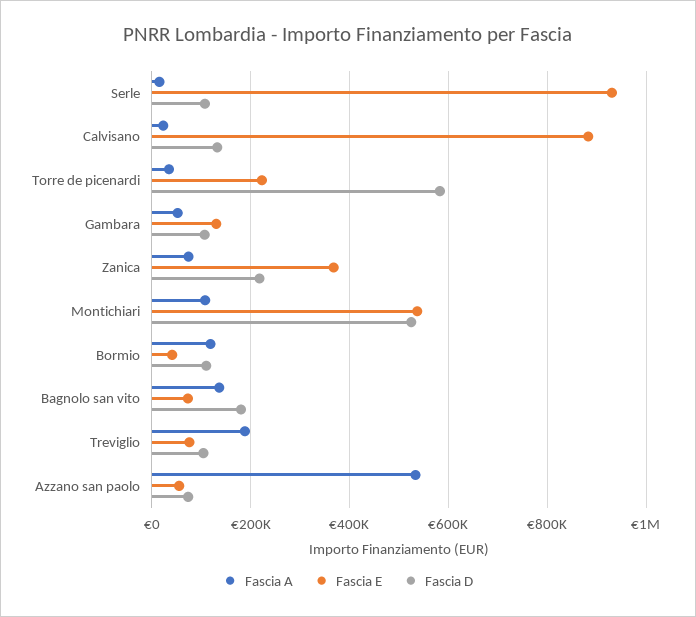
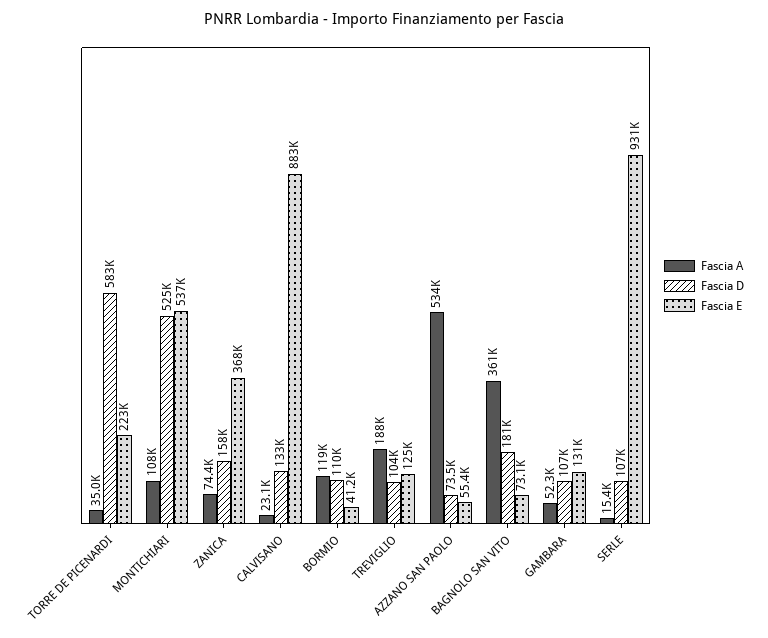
Fascia D, Zanica: 220000 -> 158000
Fascia A, Bagnolo san vito: 140000 -> 361000
Fascia E, Treviglio: 80000 -> 125000

